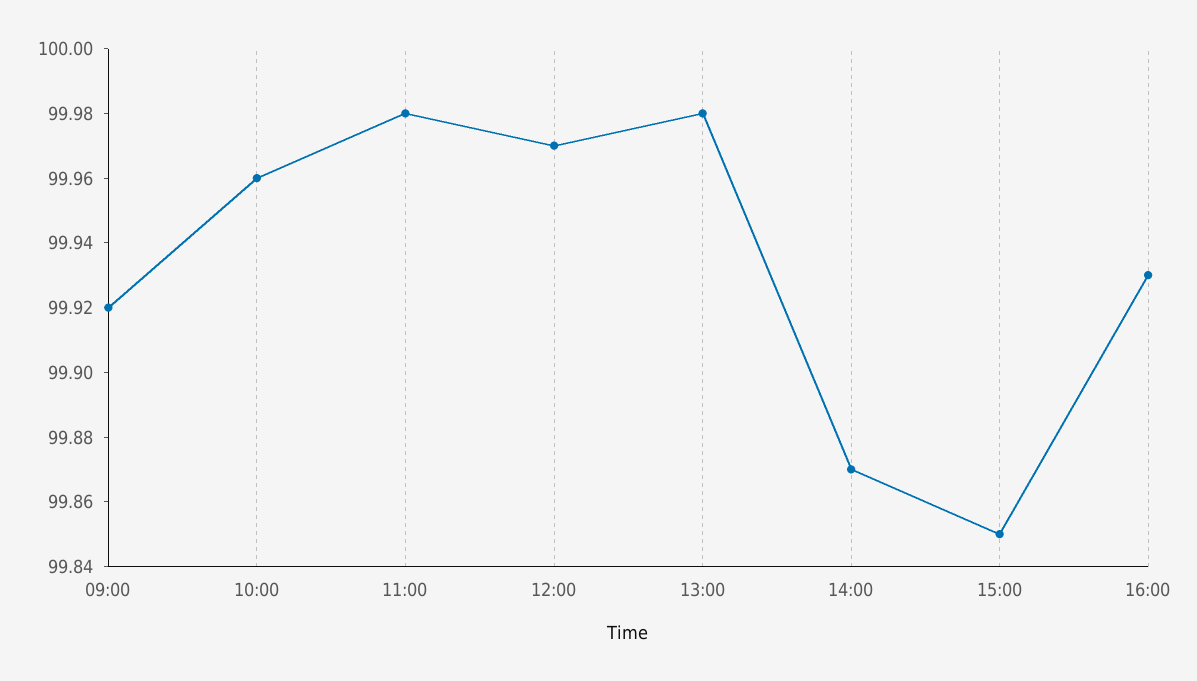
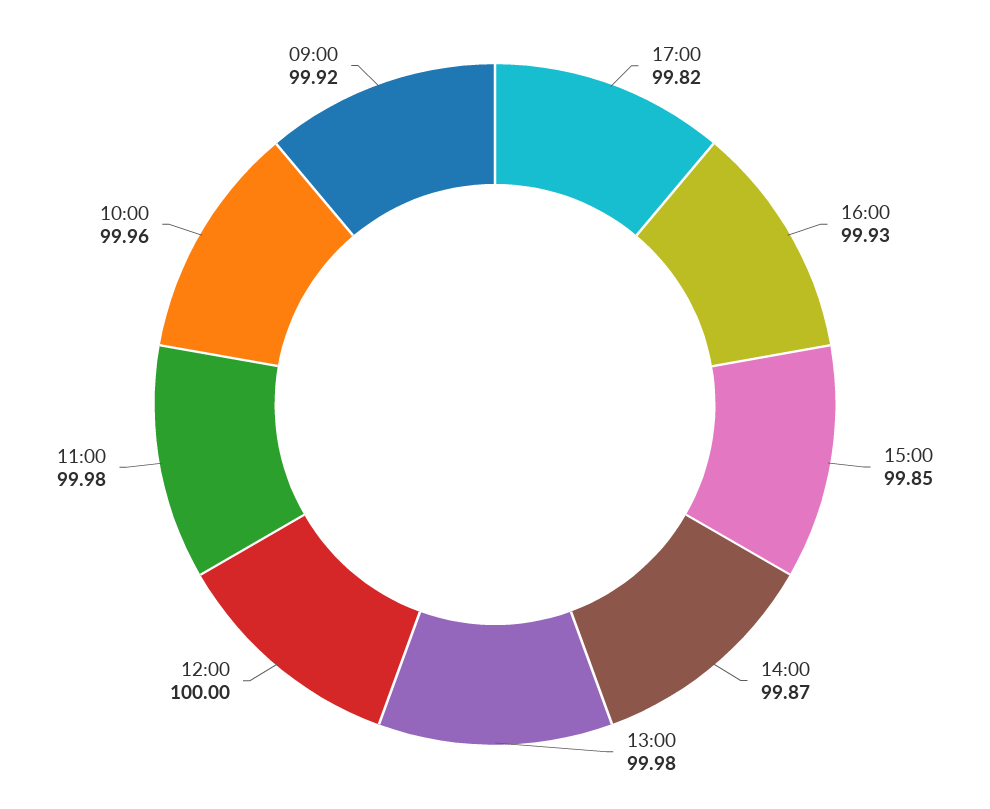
12:00: 99.97 -> 100
17:00: none -> 99.82

